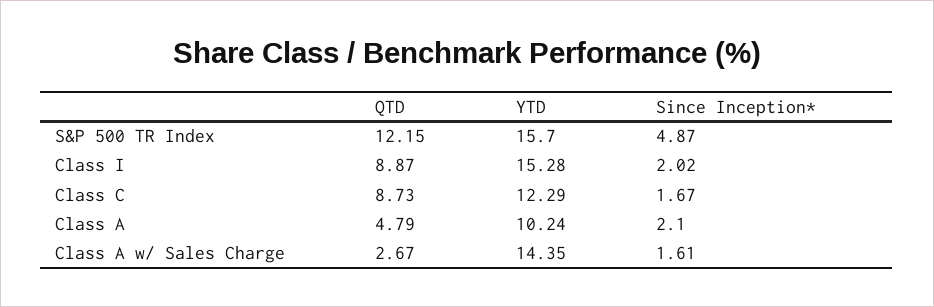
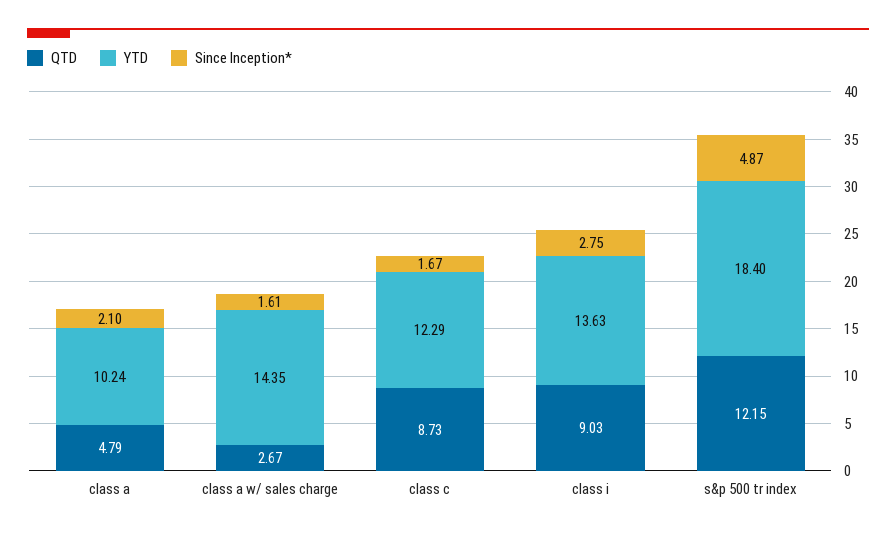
YTD, S&P 500 TR Index: 15.7 -> 18.4
QTD, Class I: 8.87 -> 9.03
YTD, Class I: 15.28 -> 13.63
Since Inception*, Class I: 2.02 -> 2.75

